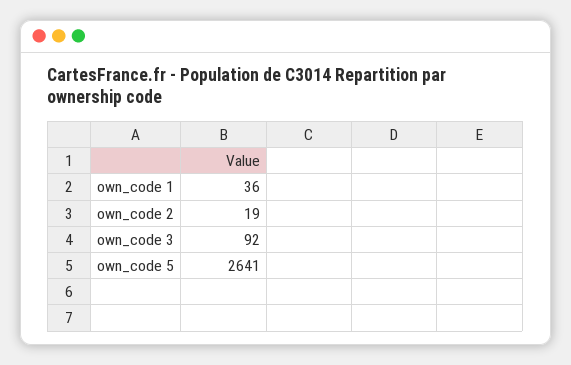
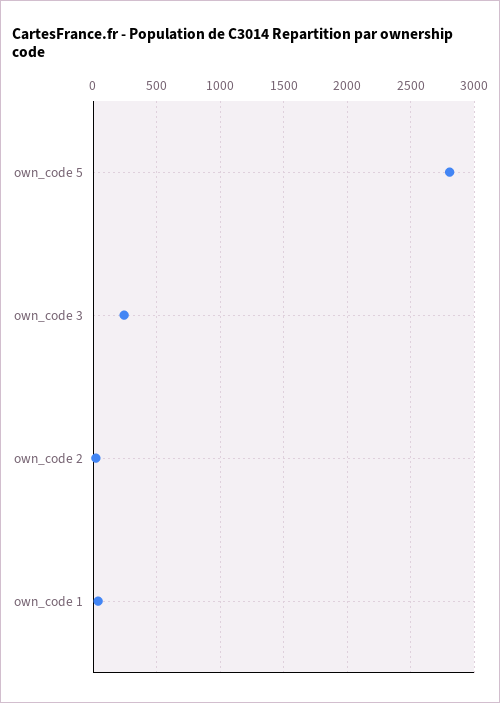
own_code 3: 92 -> 250
own_code 5: 2641 -> 2800

